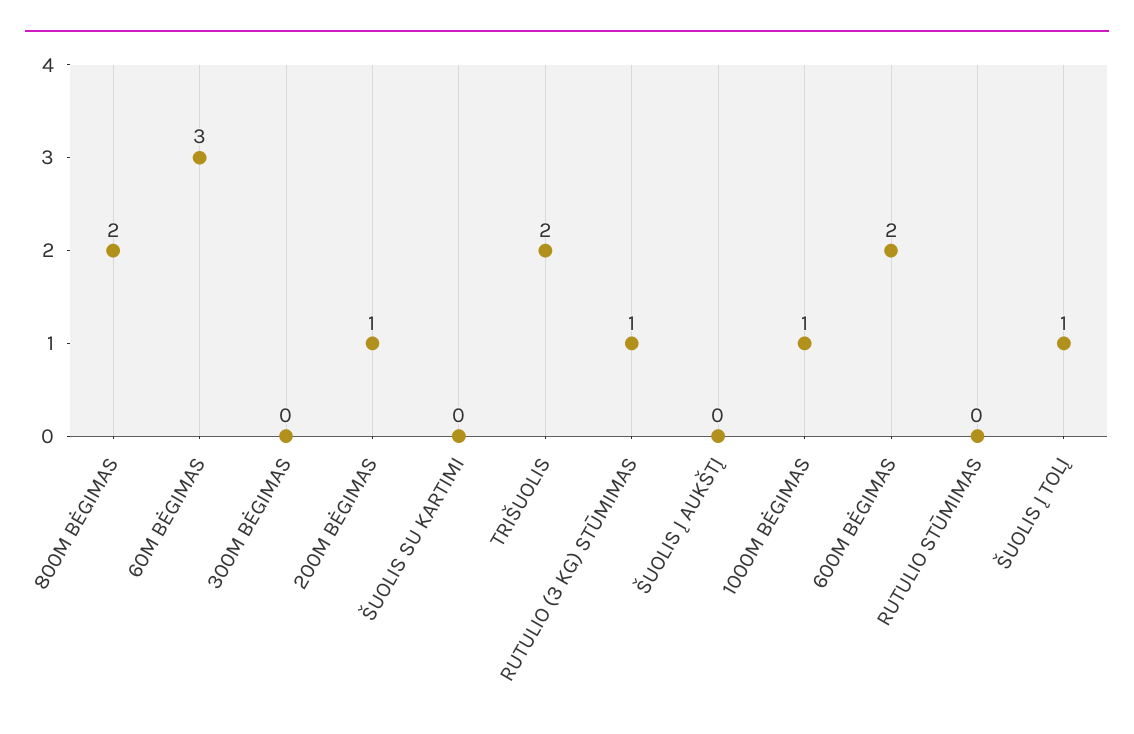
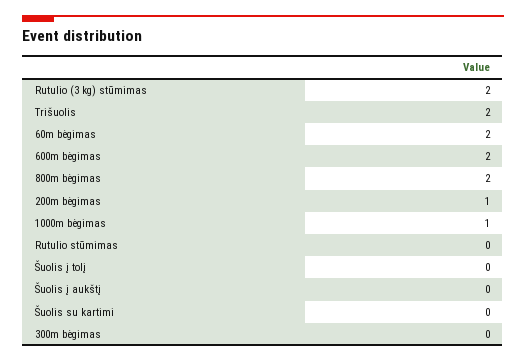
60M BĖGIMAS: 3 -> 2
RUTULIO (3 KG) STŪMIMAS: 1 -> 2
ŠUOLIS Į TOLĮ: 1 -> 0

